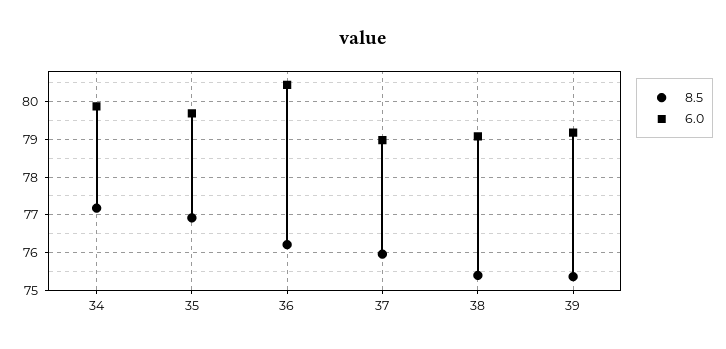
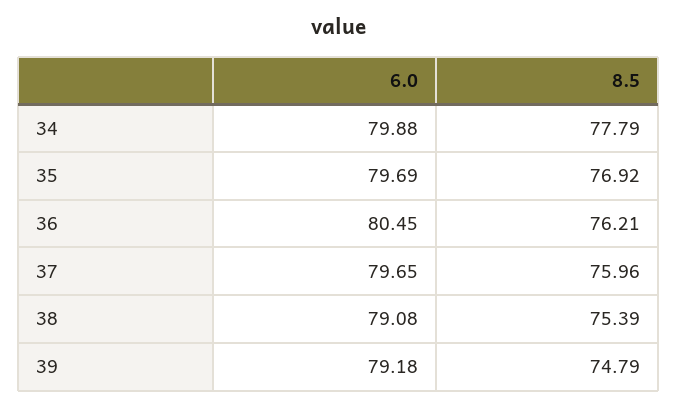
8.5, 34: 77.2 -> 77.79
6.0, 37: 79 -> 79.65
8.5, 39: 75.4 -> 74.79

